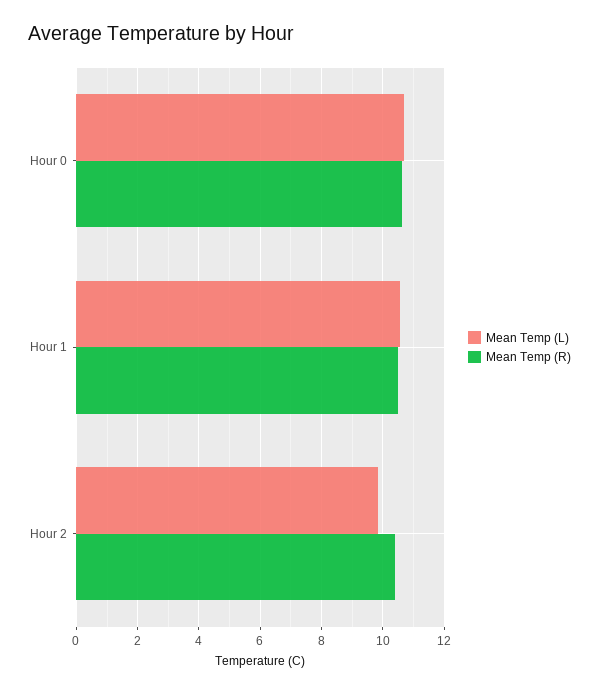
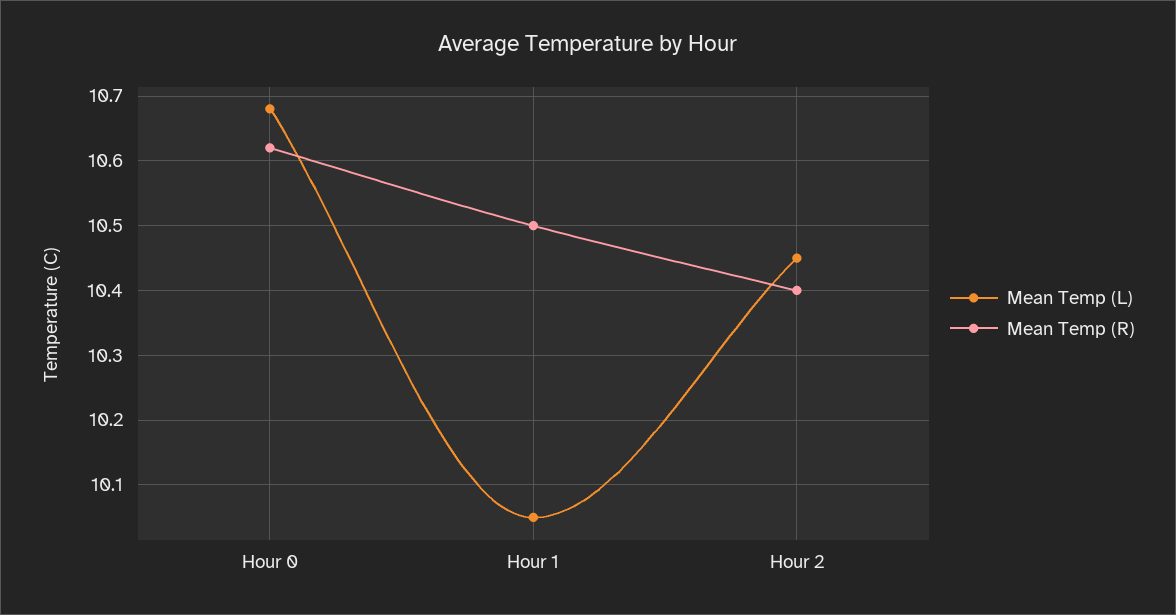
Mean Temp (L), Hour 1: 10.6 -> 10.05
Mean Temp (L), Hour 2: 9.8 -> 10.45

